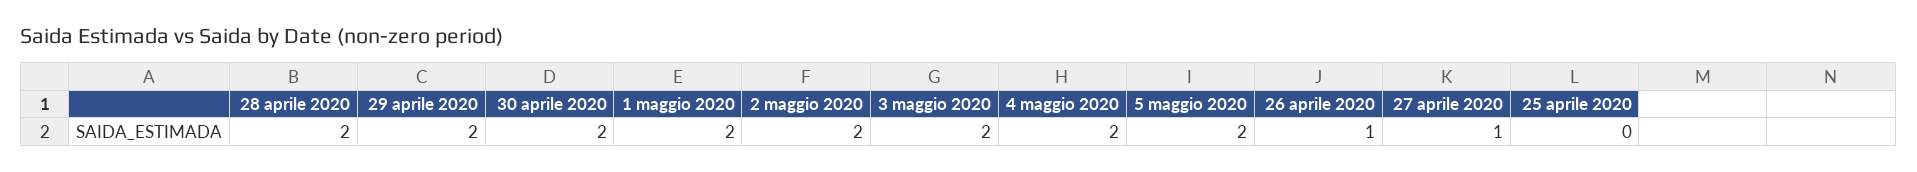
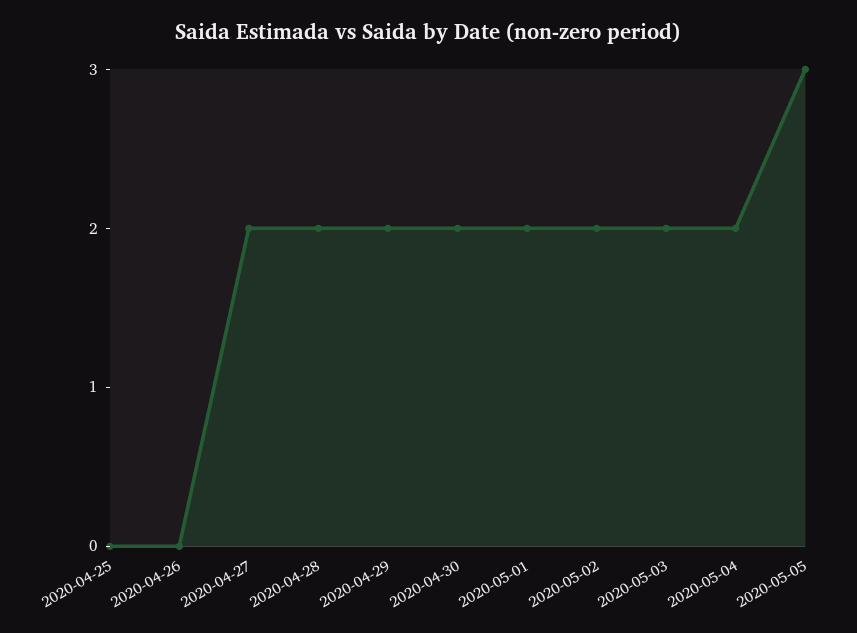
5 maggio 2020: 2 -> 3
26 aprile 2020: 1 -> 0
27 aprile 2020: 1 -> 2

